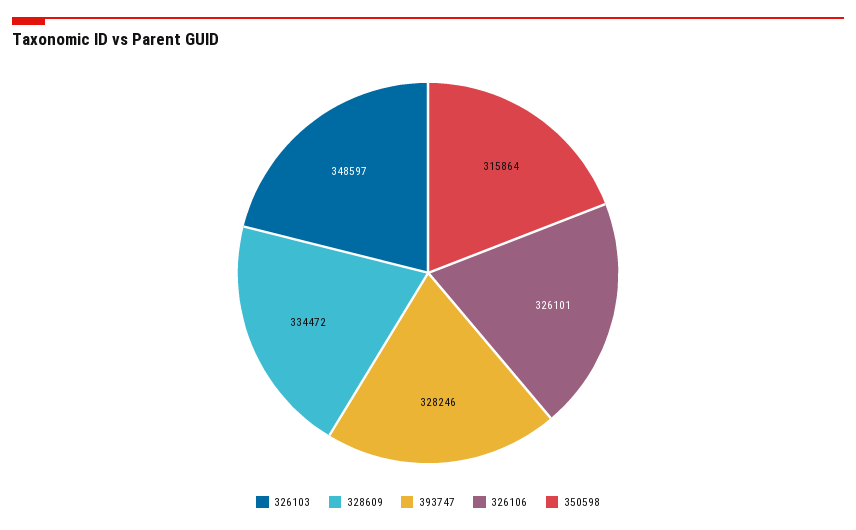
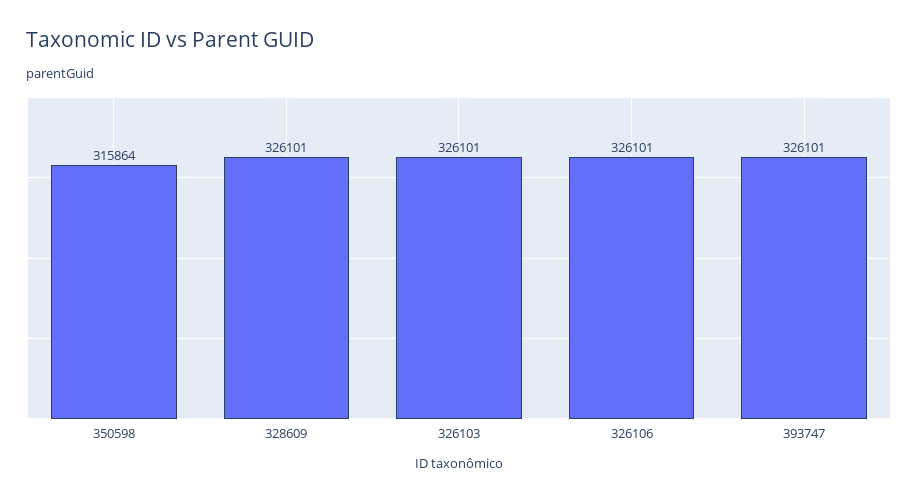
326103: 348597 -> 326101
328609: 334472 -> 326101
393747: 328246 -> 326101

